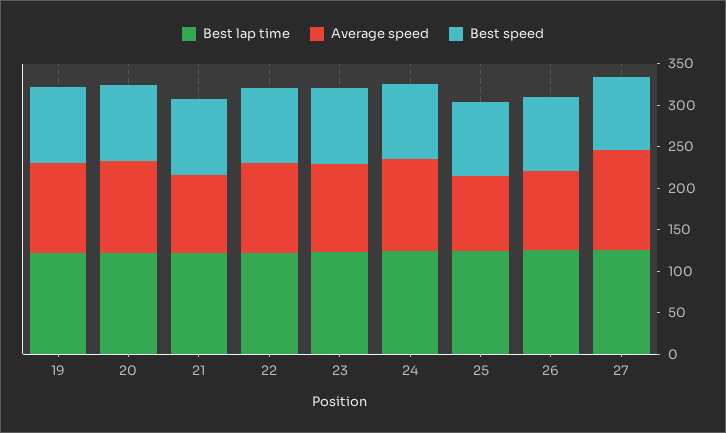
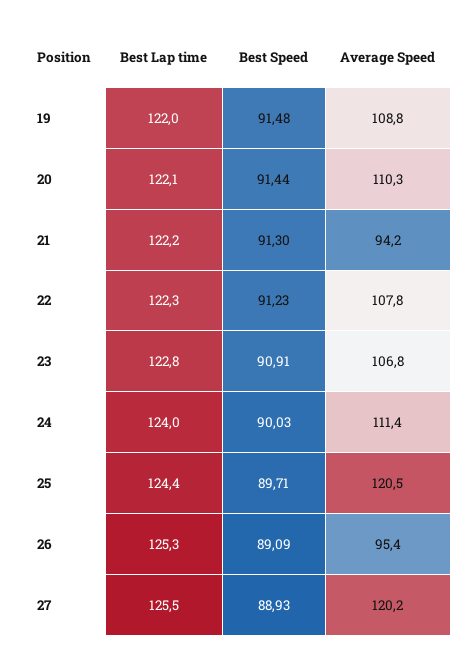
Average speed, 25: 90 -> 120.5

